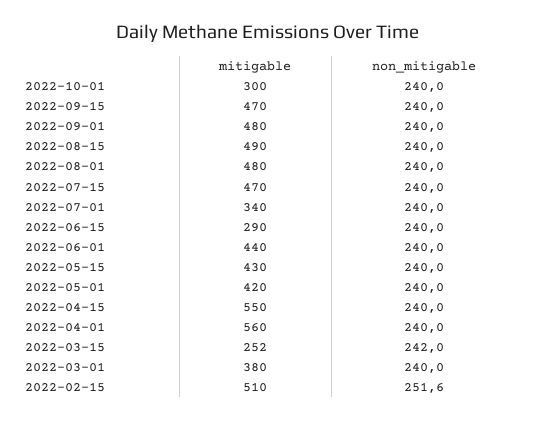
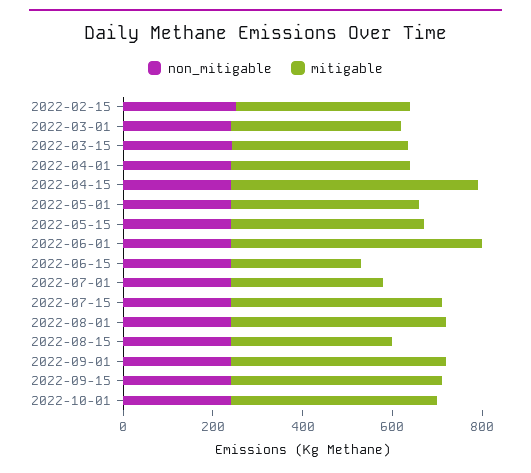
mitigable, 2022-10-01: 300 -> 450
mitigable, 2022-08-15: 490 -> 350
mitigable, 2022-06-01: 440 -> 550
mitigable, 2022-04-01: 560 -> 400
mitigable, 2022-03-15: 252 -> 400
mitigable, 2022-02-15: 510 -> 400

